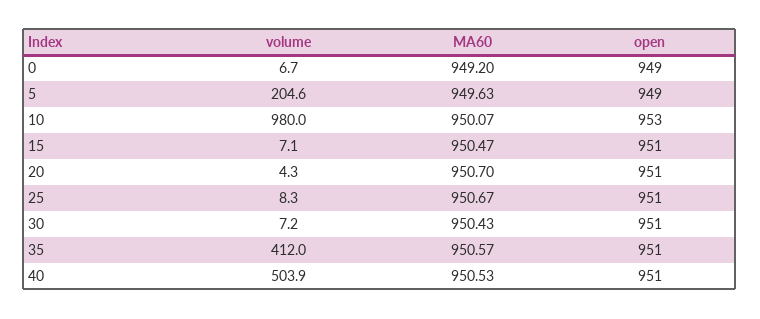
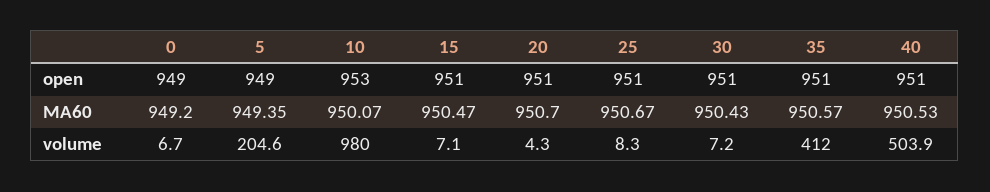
MA60, 5: 949.63 -> 949.35

